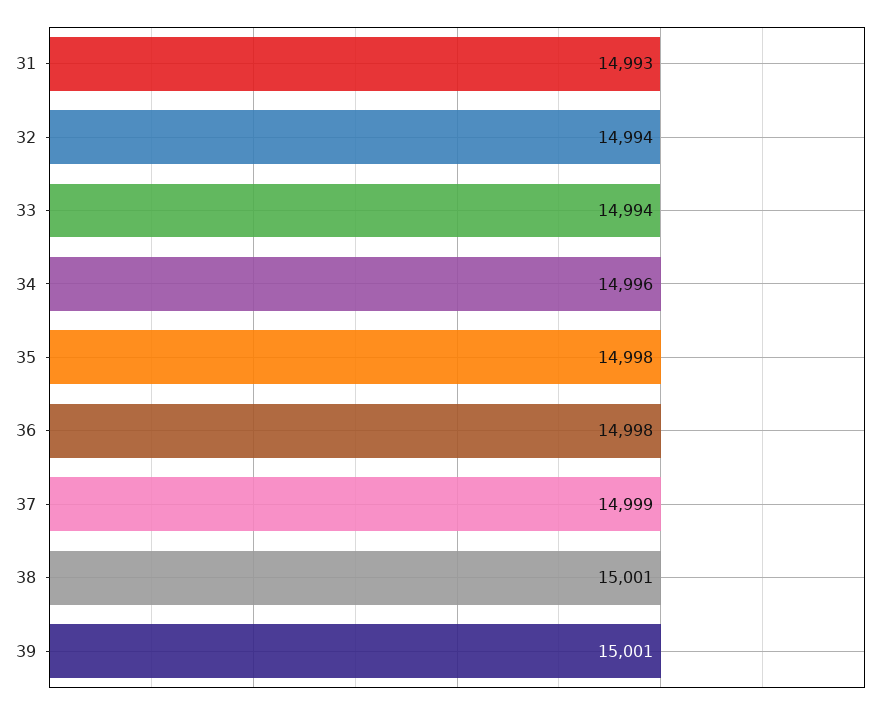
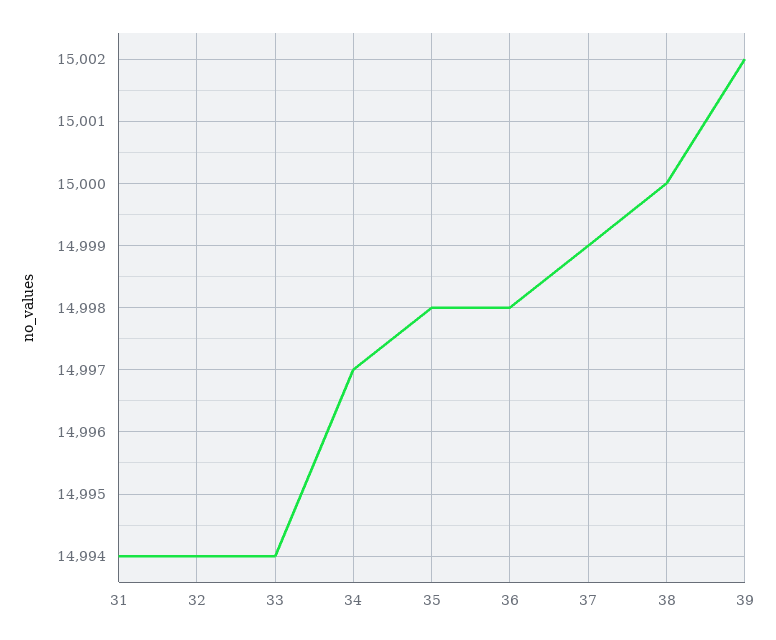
31: 14993 -> 14994
34: 14996 -> 14997
38: 15001 -> 15000
39: 15001 -> 15002

